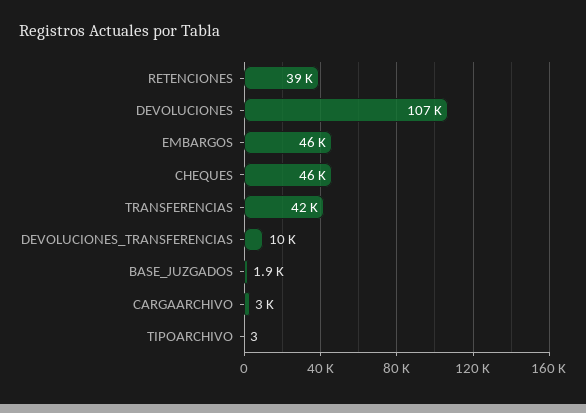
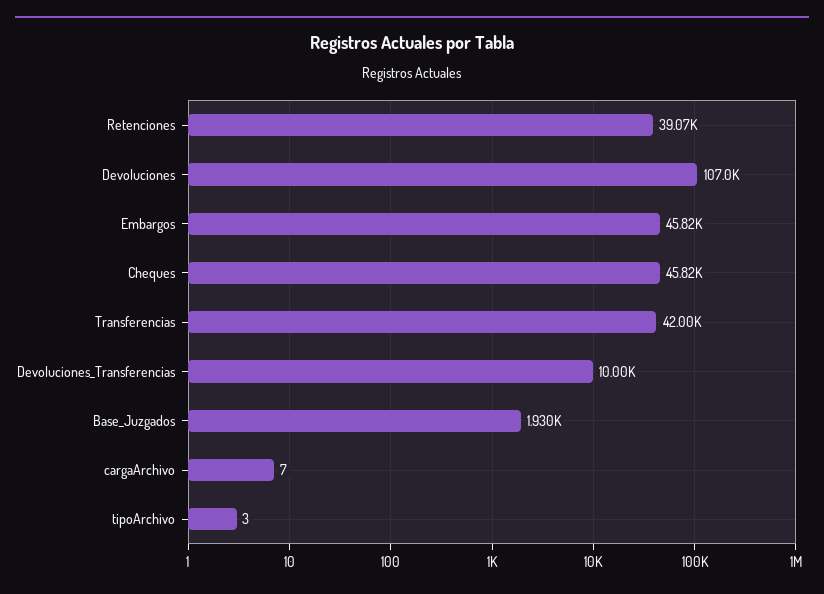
CARGAARCHIVO: 3000 -> 7

